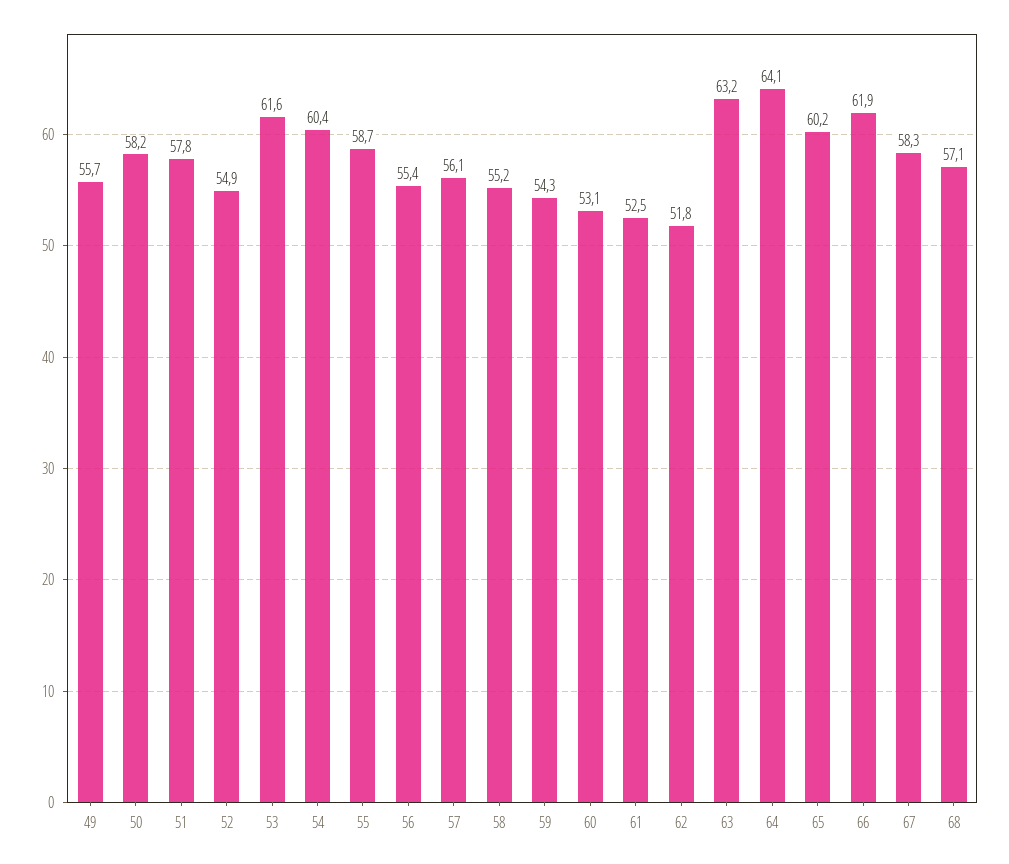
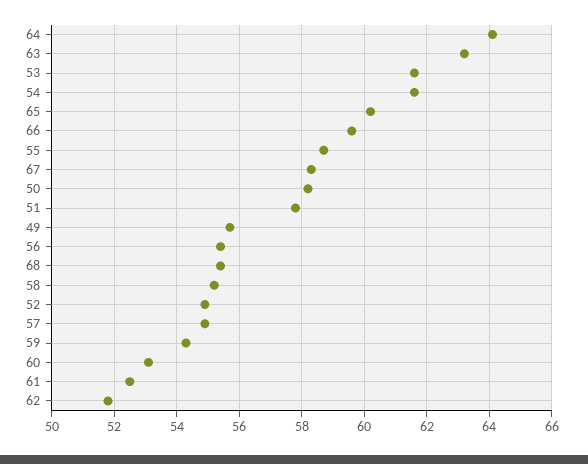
54: 60.4 -> 61.5
57: 56.1 -> 55
66: 61.9 -> 59.5
68: 57.1 -> 55.5

